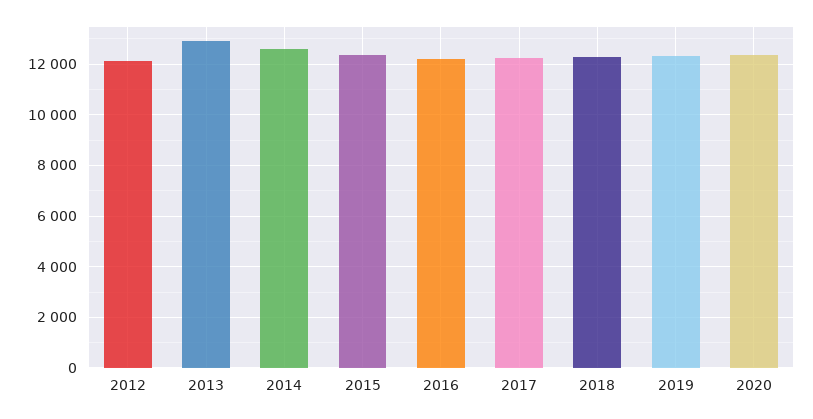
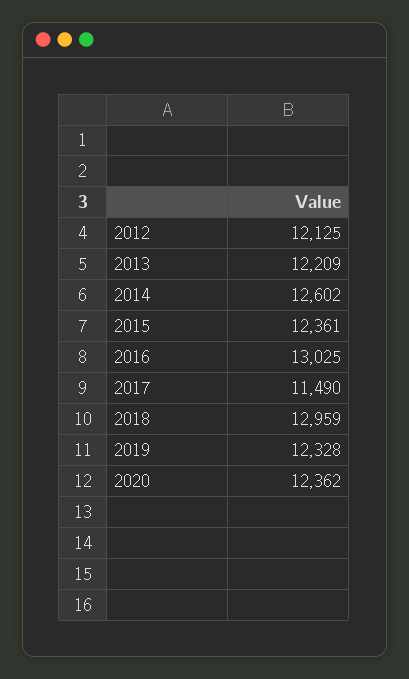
2013: 13000 -> 12209
2016: 12250 -> 13025
2017: 12250 -> 11490
2018: 12250 -> 12959

